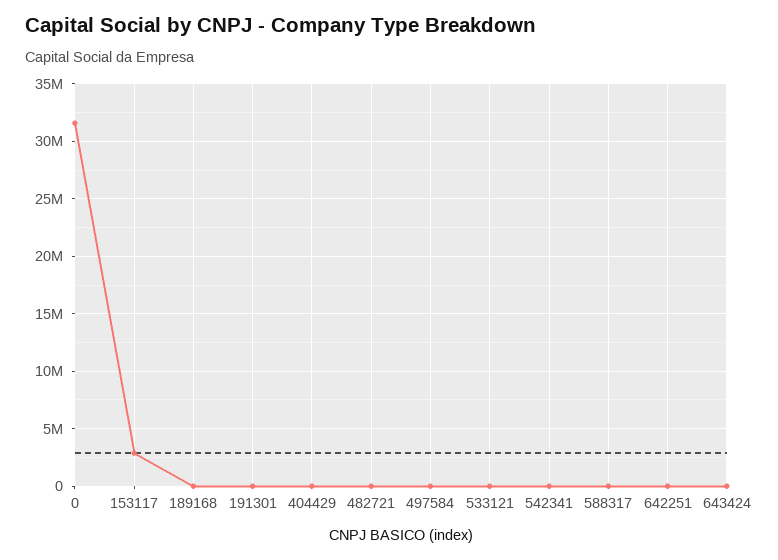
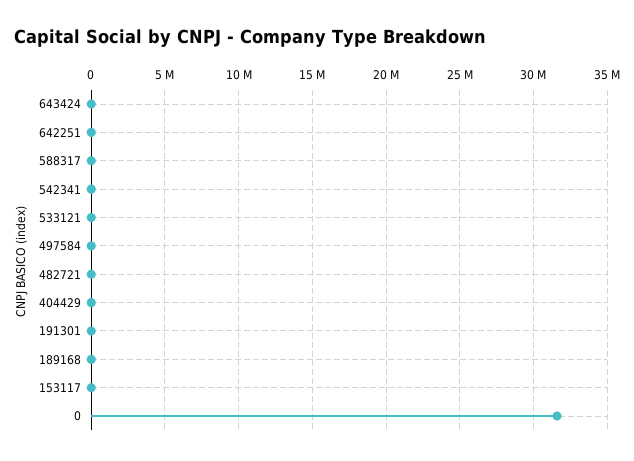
153117: 3000000 -> 0

